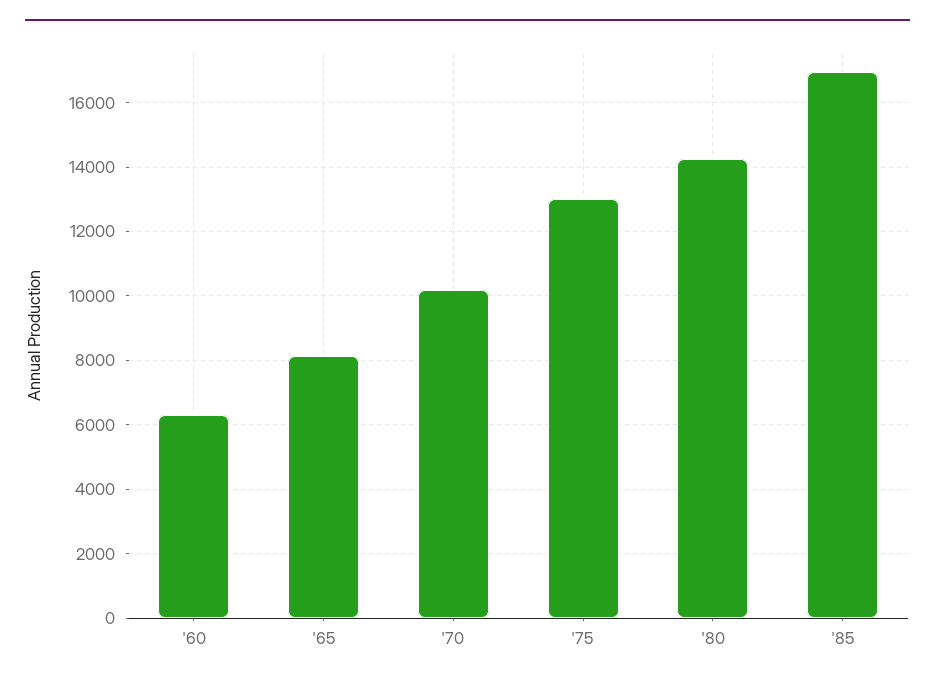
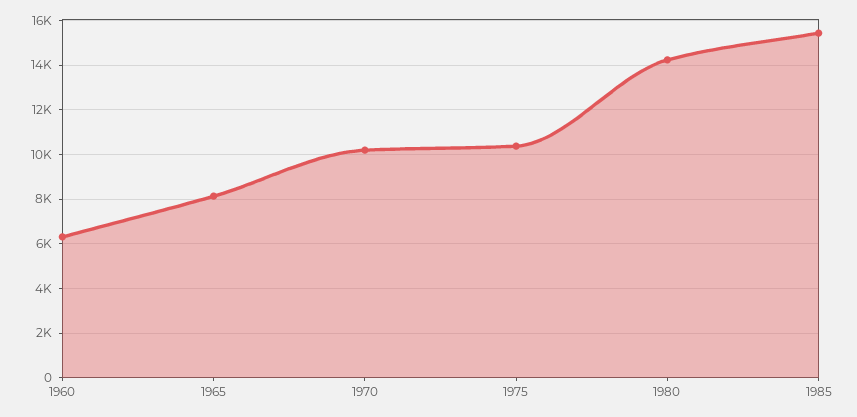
'75: 13000 -> 10500
'85: 17000 -> 15500

